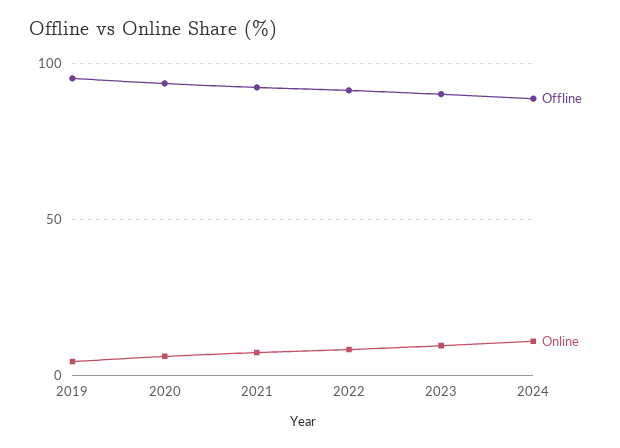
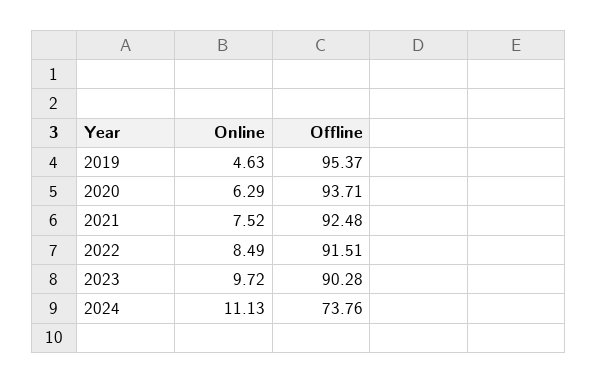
Offline, 2024: 90 -> 73.76

